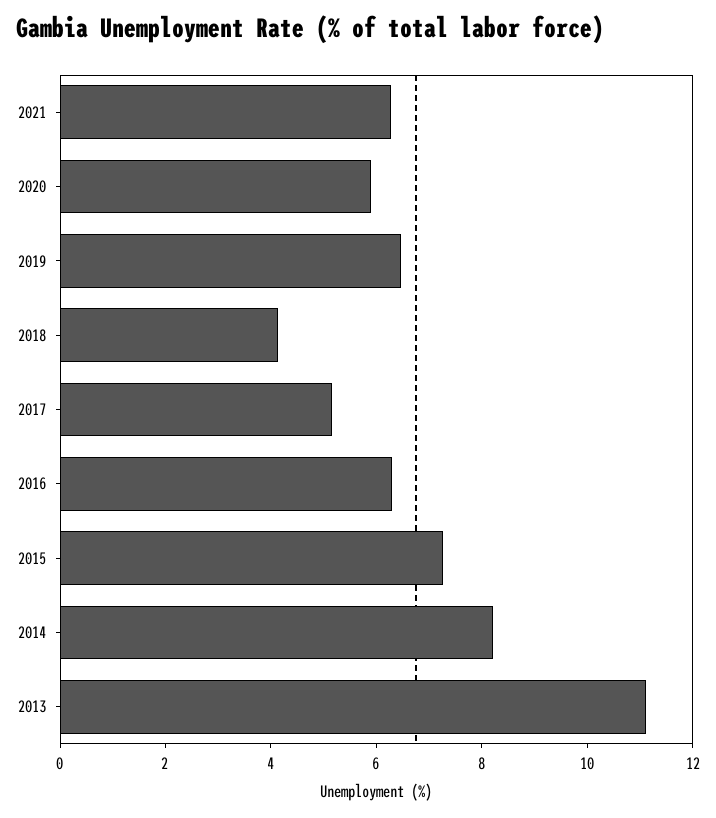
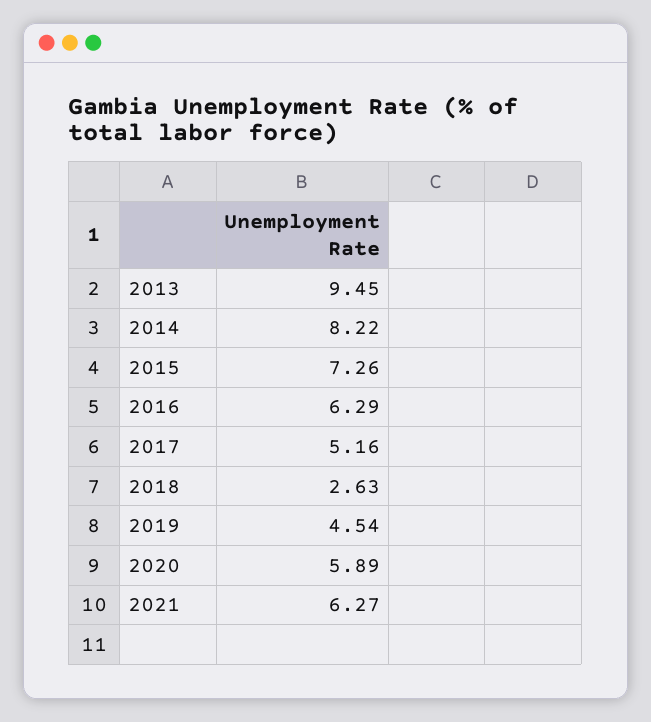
2019: 6.5 -> 4.54
2018: 4 -> 2.63
2013: 11 -> 9.45

